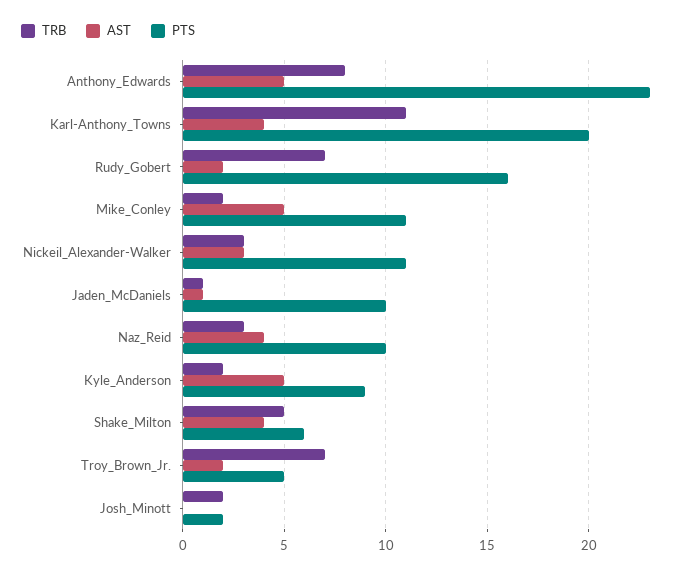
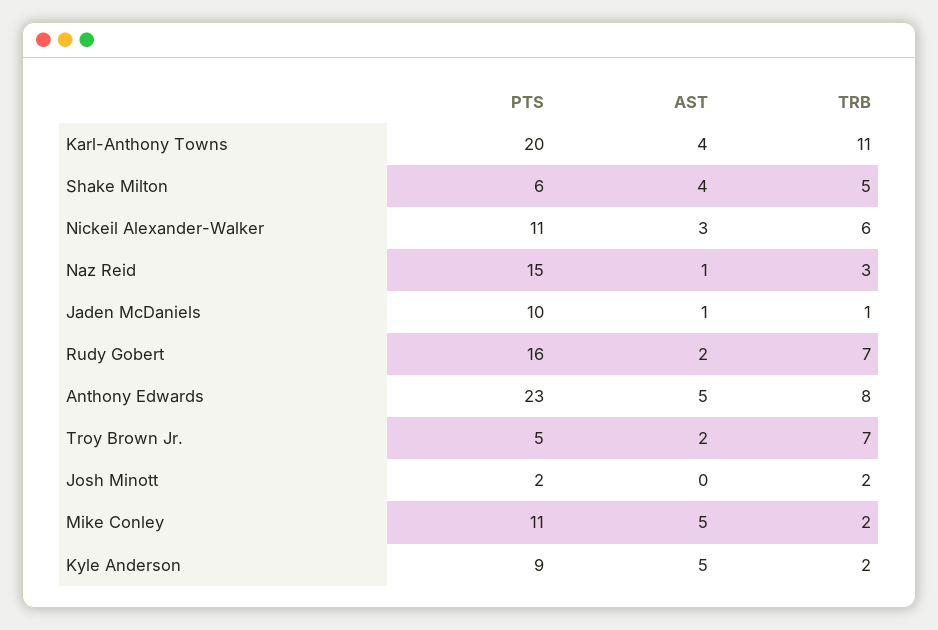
TRB, Nickeil_Alexander-Walker: 3 -> 6
AST, Naz_Reid: 4 -> 1
PTS, Naz_Reid: 10 -> 15

